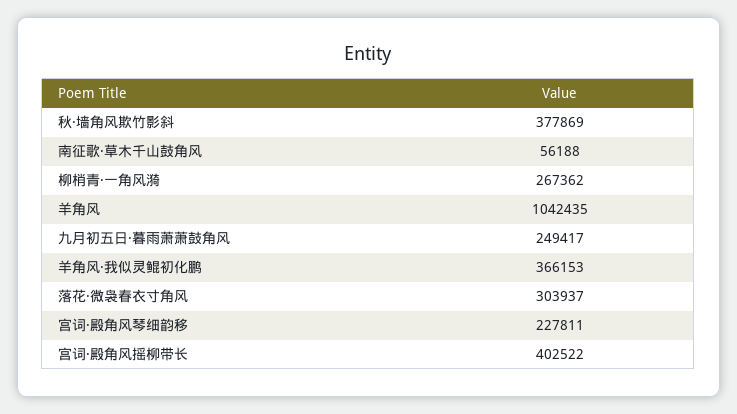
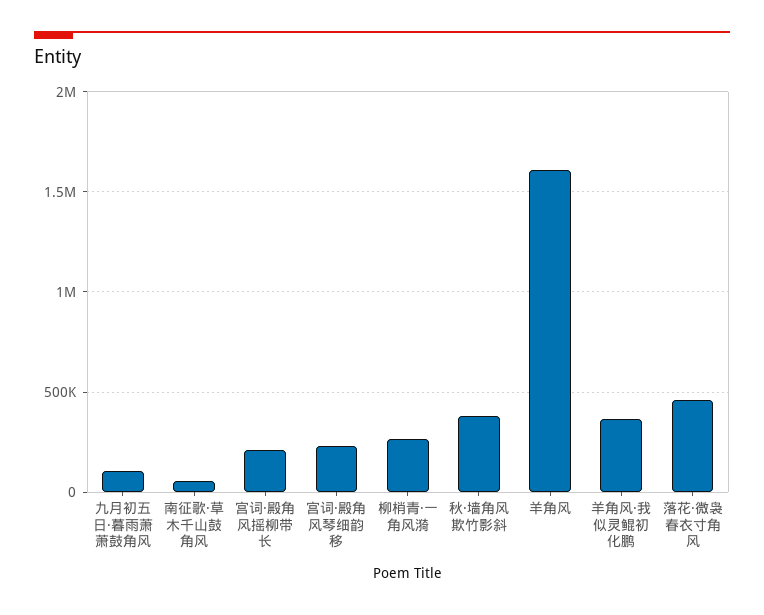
羊角风: 1042435 -> 1600000
九月初五日·暮雨萧萧鼓角风: 249417 -> 100000
落花·微袅春衣寸角风: 303937 -> 450000
宫词·殿角风摇柳带长: 402522 -> 200000

